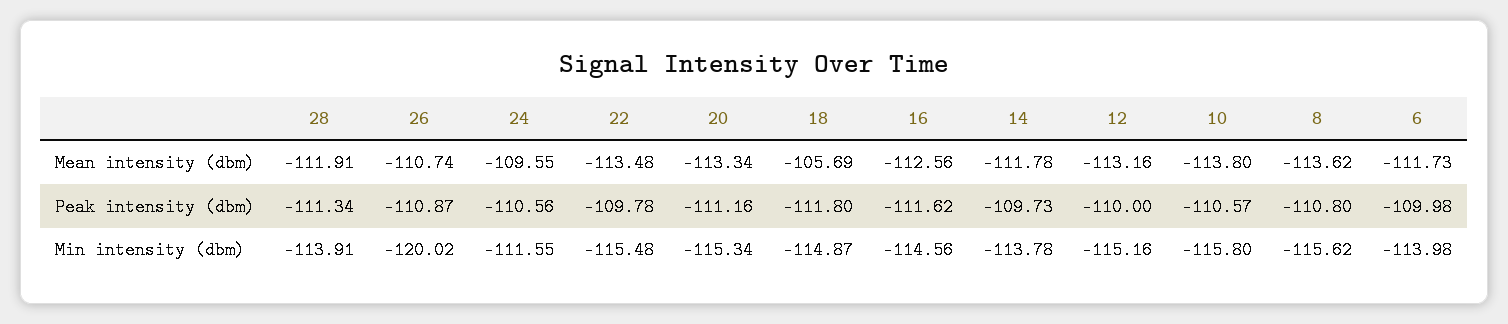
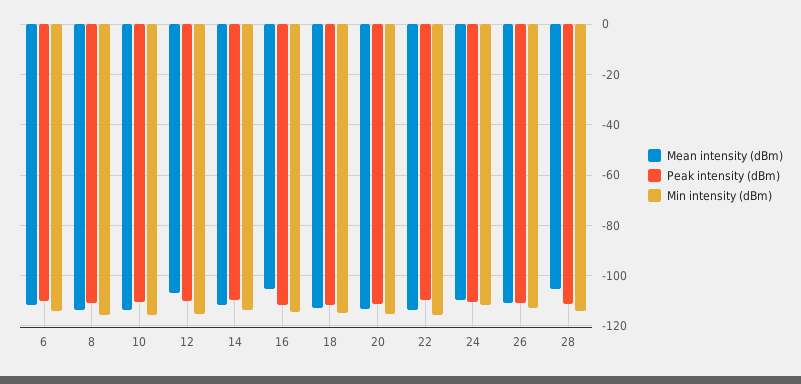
Mean intensity (dbm), 28: -111.91 -> -105
Mean intensity (dbm), 18: -105.69 -> -112.5
Mean intensity (dbm), 16: -112.56 -> -105
Mean intensity (dbm), 12: -113.16 -> -107.5
Min intensity (dbm), 26: -120.02 -> -112.5

